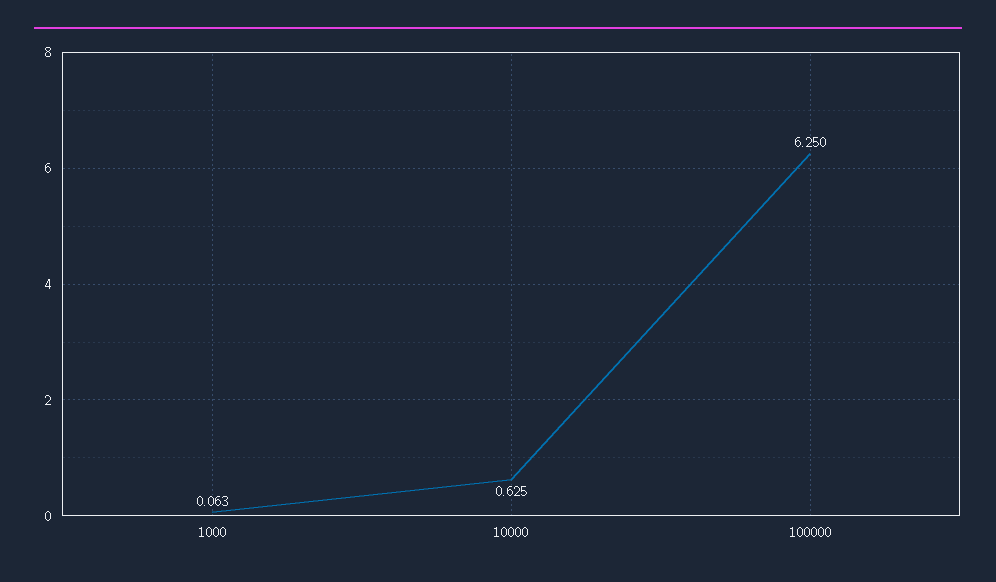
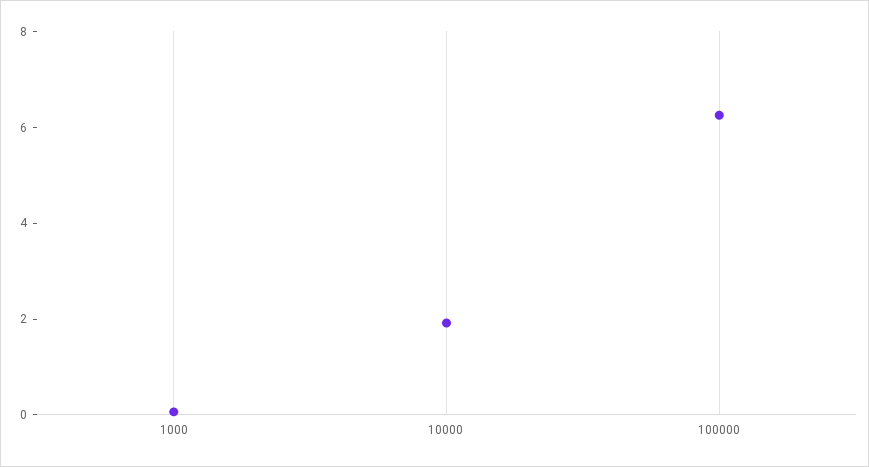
10000: 0.625 -> 2

